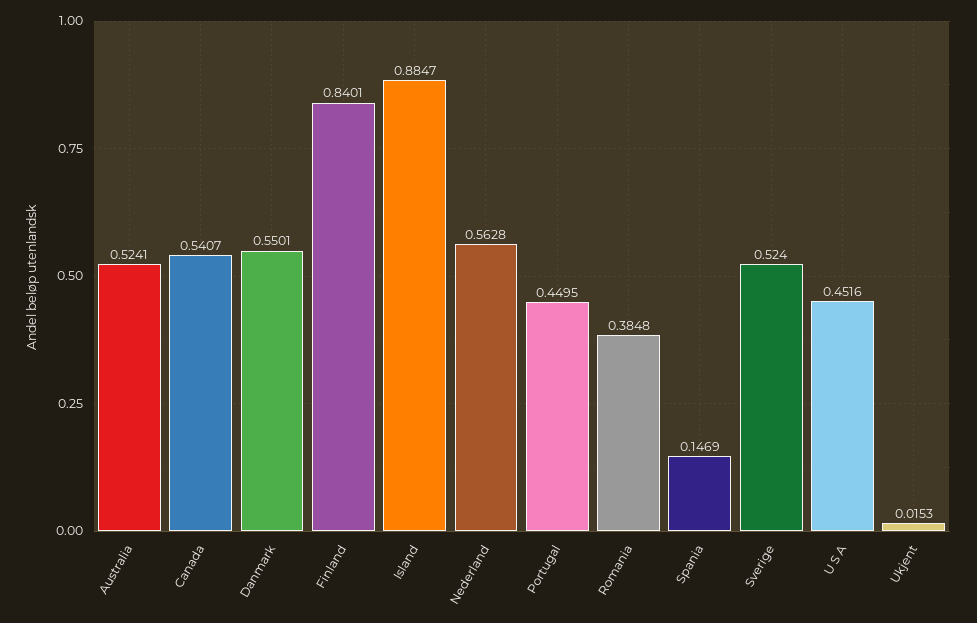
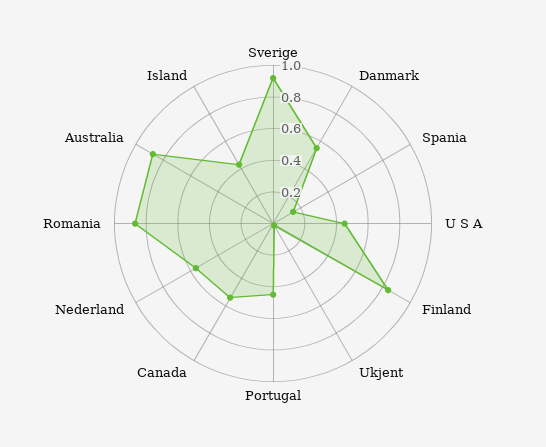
Australia: 0.5241 -> 0.9
Island: 0.8847 -> 0.4
Romania: 0.3848 -> 0.9
Sverige: 0.524 -> 0.9

